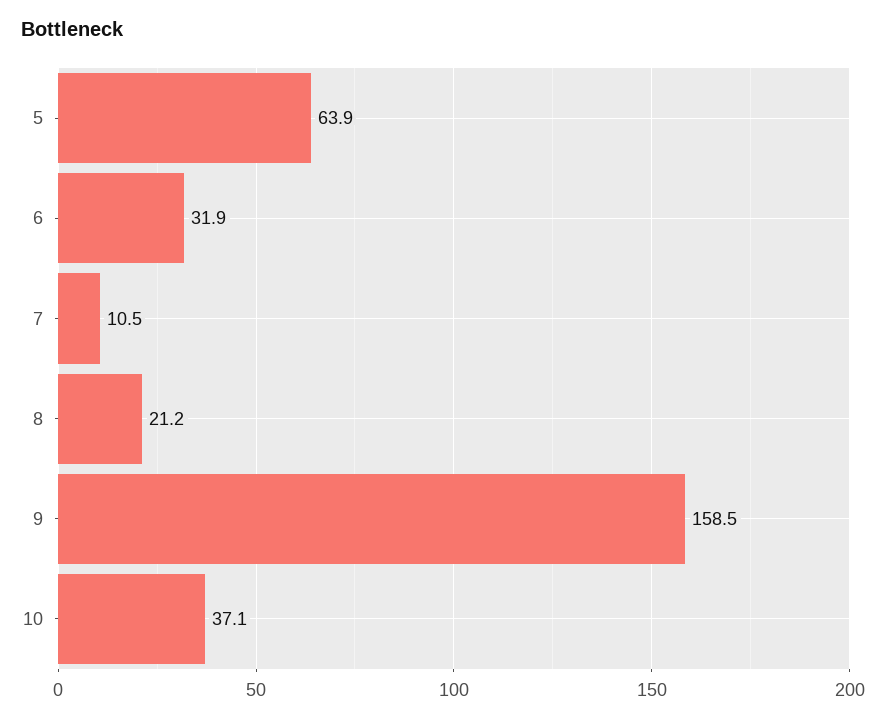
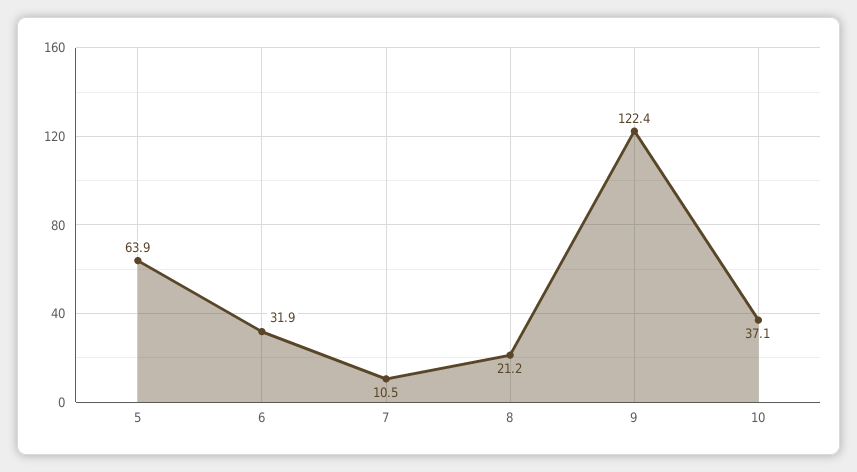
9: 158.5 -> 122.4

